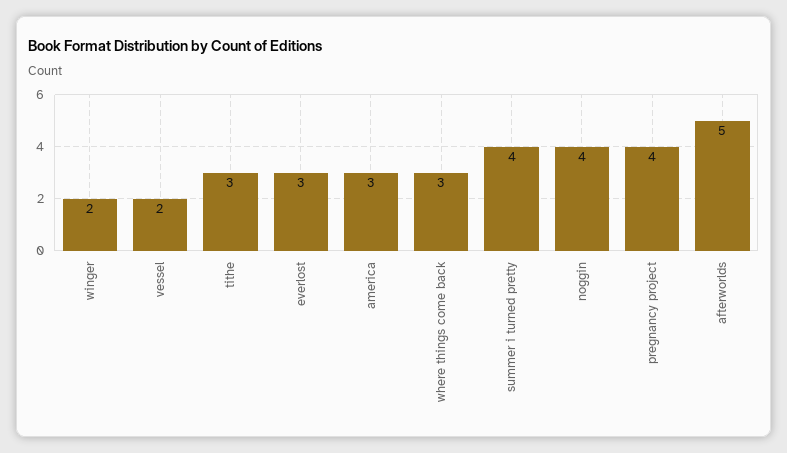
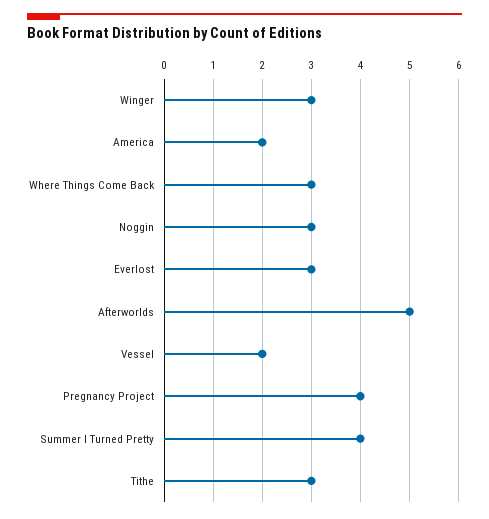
winger: 2 -> 3
america: 3 -> 2
noggin: 4 -> 3

